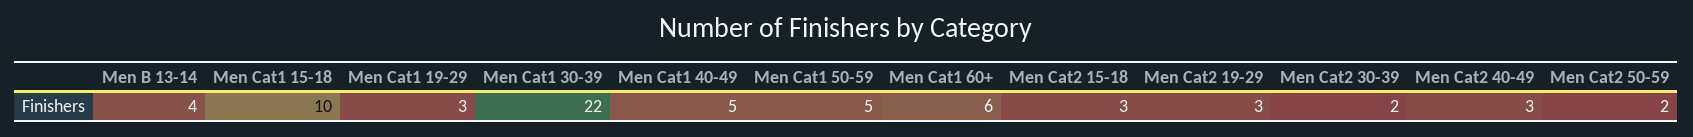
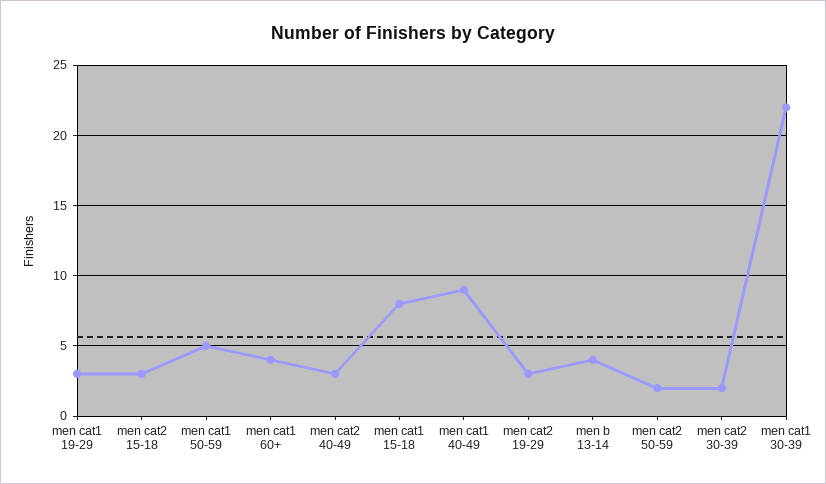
Men Cat1 15-18: 10 -> 8
Men Cat1 40-49: 5 -> 9
Men Cat1 60+: 6 -> 4

